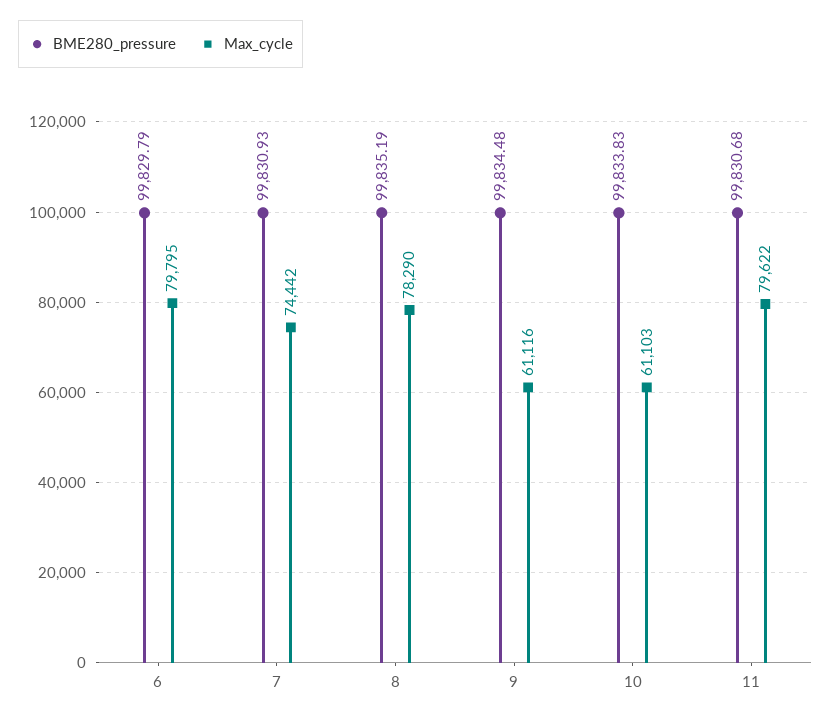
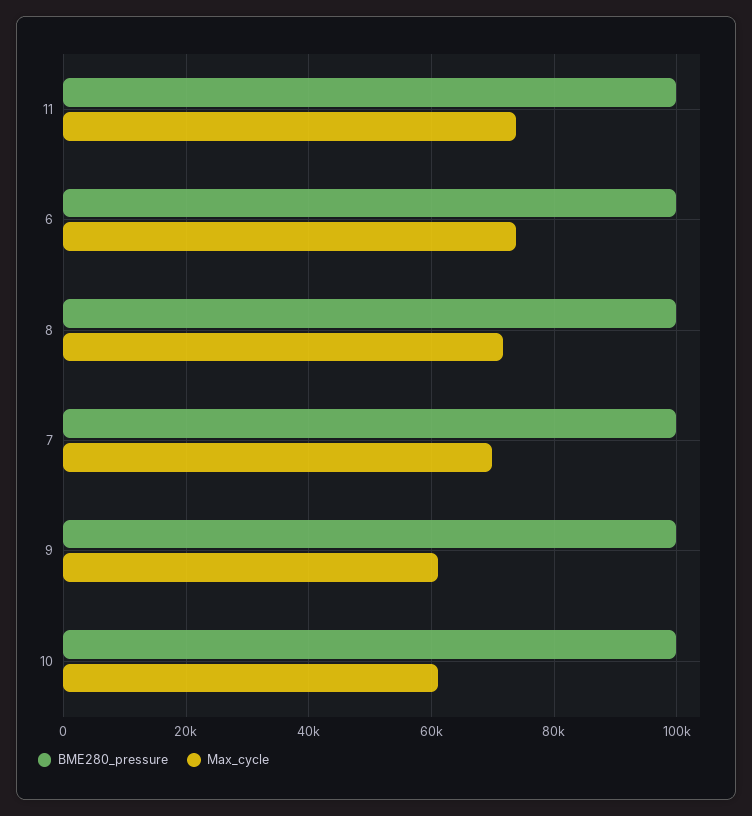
Max_cycle, 6: 79795 -> 74000
Max_cycle, 7: 74442 -> 70000
Max_cycle, 8: 78290 -> 72000
Max_cycle, 11: 79622 -> 74000

